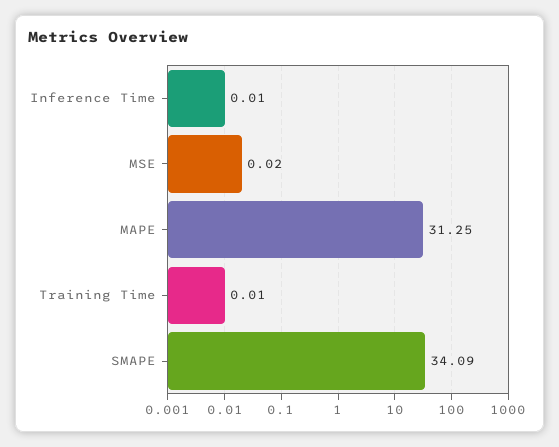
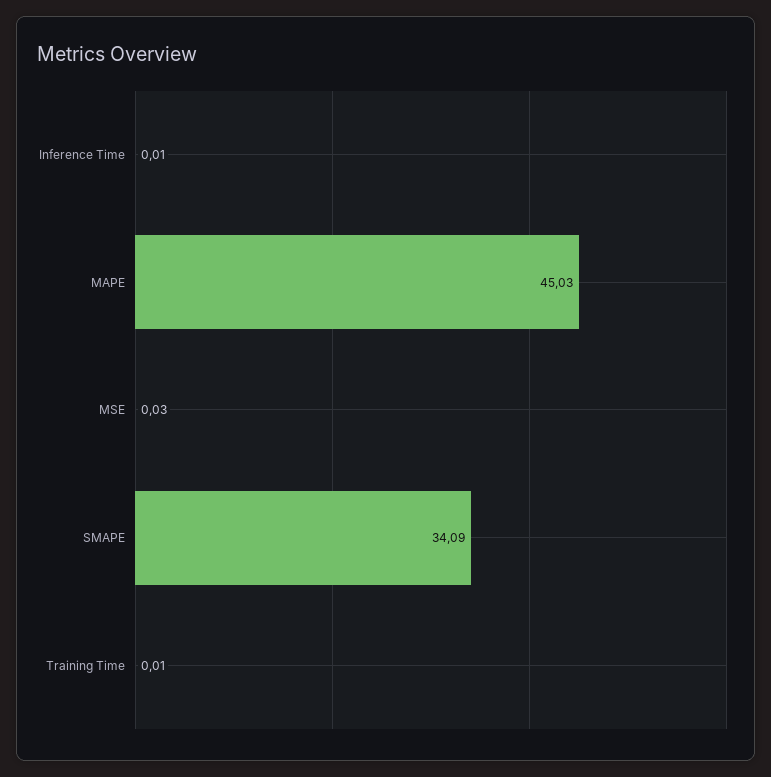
MSE: 0.02 -> 0.03
MAPE: 31.25 -> 45.03

